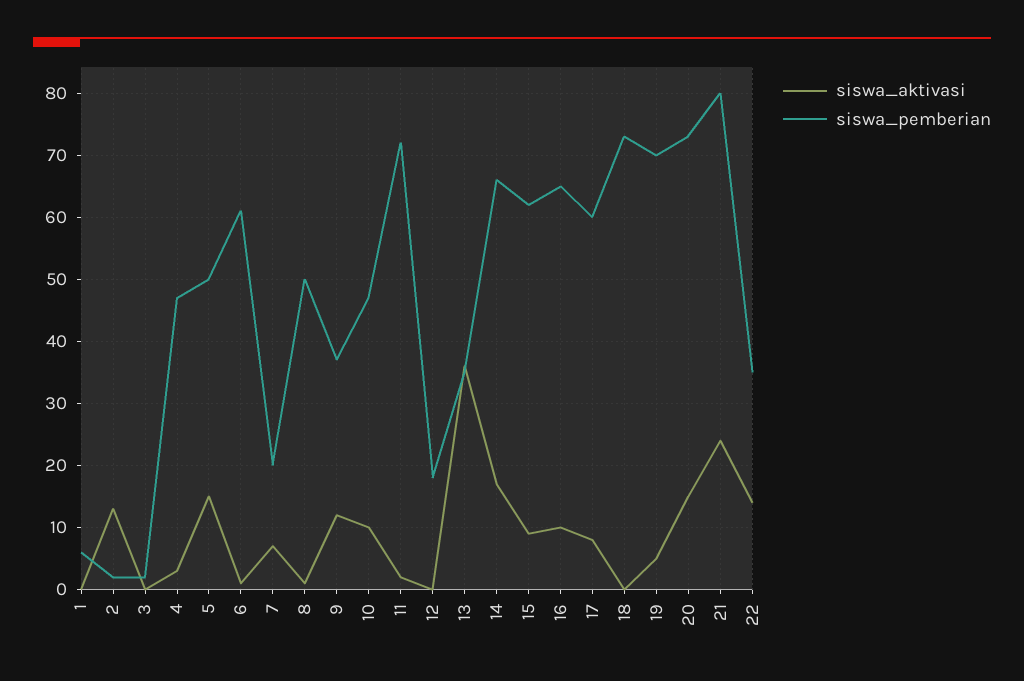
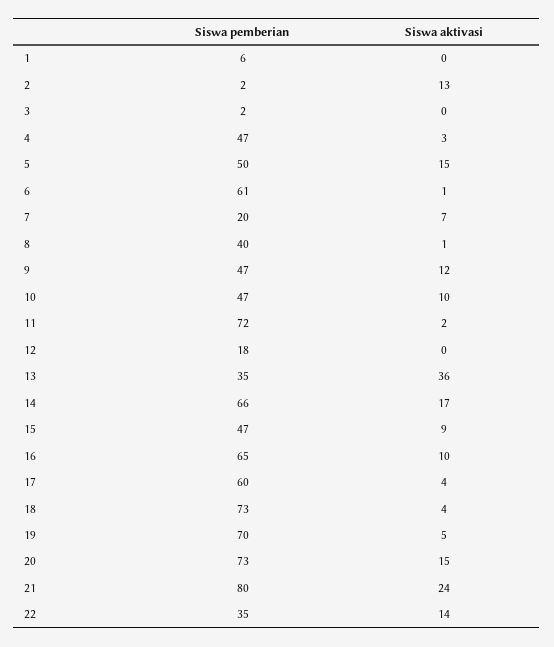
siswa_pemberian, 8: 50 -> 40
siswa_pemberian, 9: 37 -> 47
siswa_pemberian, 15: 62 -> 47
siswa_aktivasi, 17: 8 -> 4
siswa_aktivasi, 18: 0 -> 4

